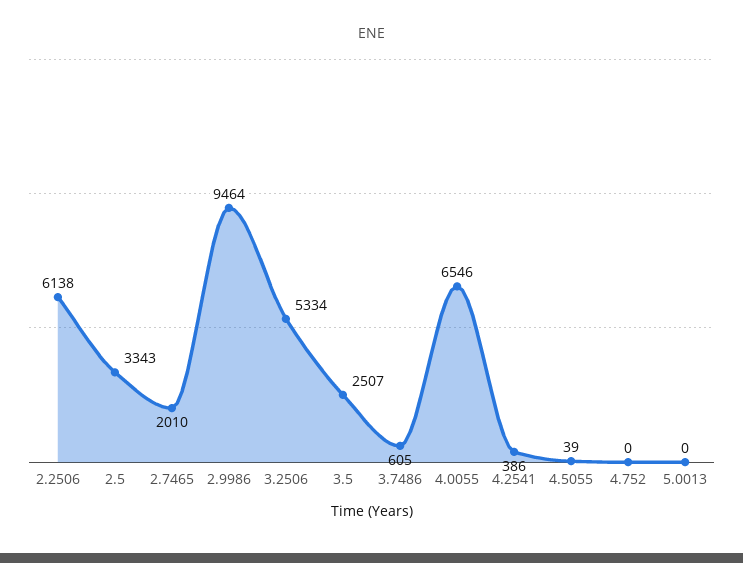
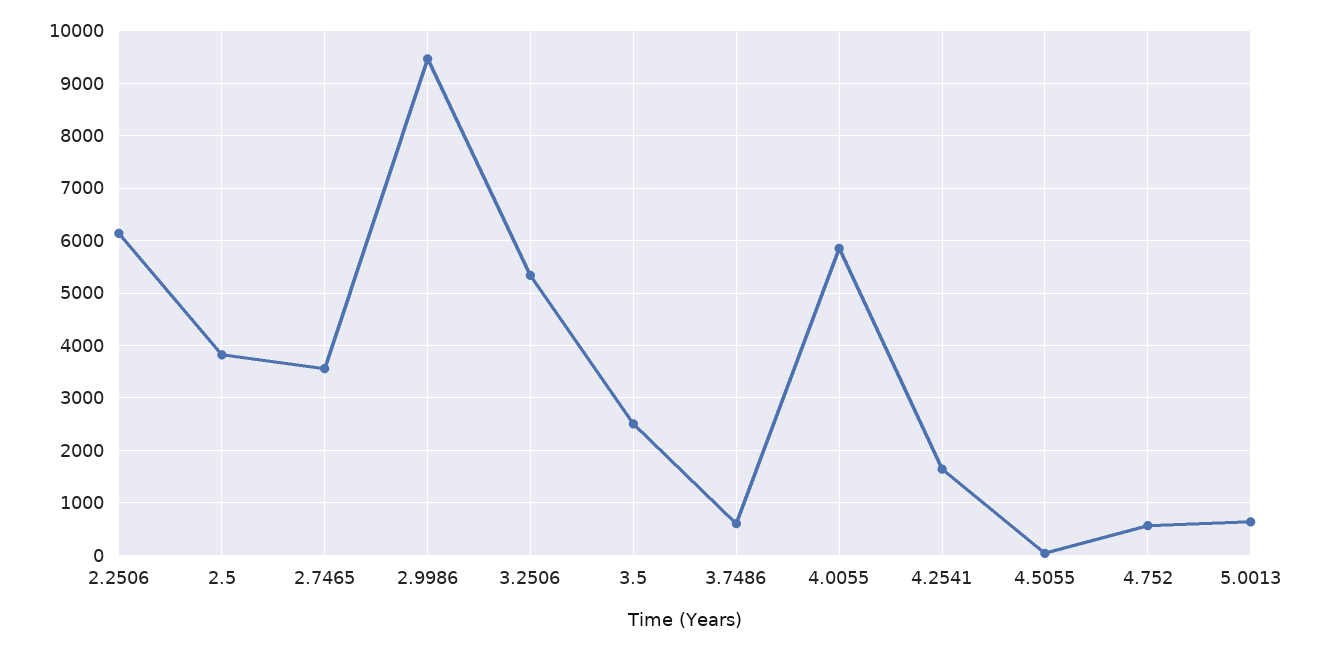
2.5: 3343 -> 3800
2.7465: 2010 -> 3600
4.0055: 6546 -> 5800
4.2541: 386 -> 1600
4.752: 0 -> 600
5.0013: 0 -> 600

